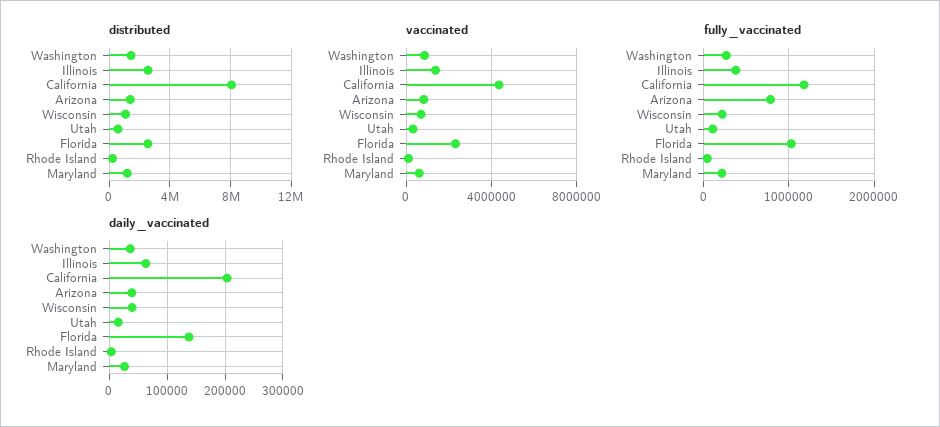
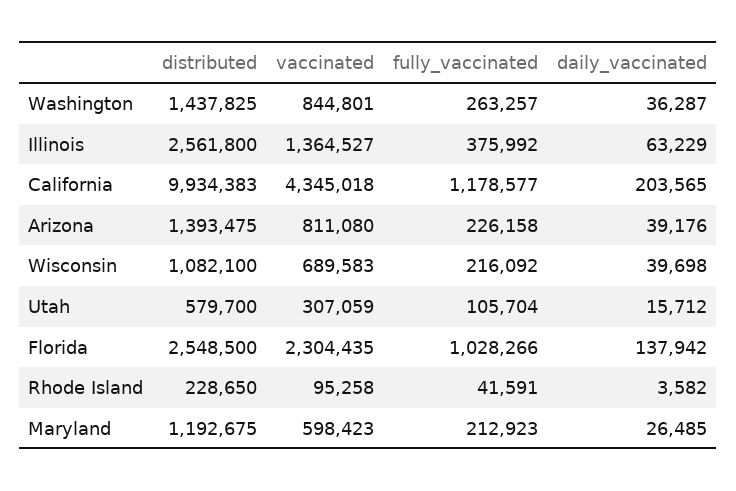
distributed, California: 8000000 -> 9934383
fully_vaccinated, Arizona: 800000 -> 226158

